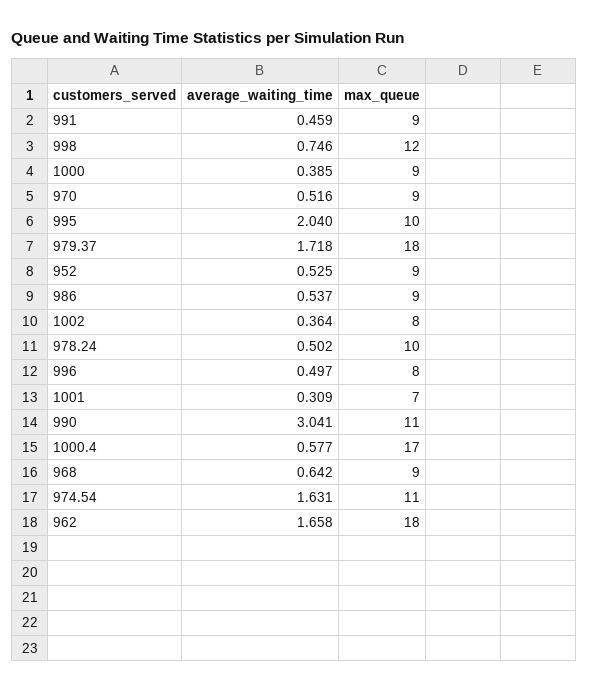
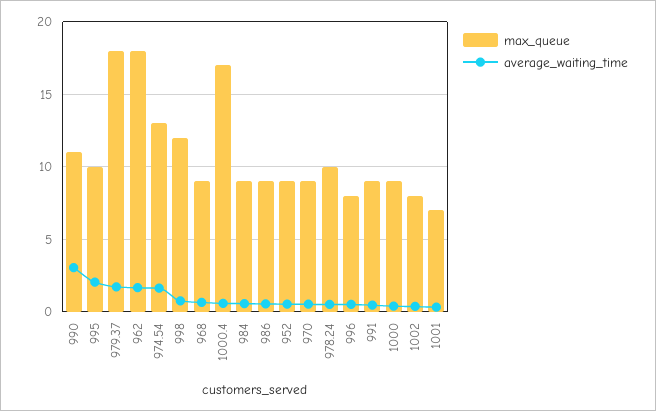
max_queue, 974.54: 11 -> 13
max_queue, 984: none -> 9
average_waiting_time, 984: none -> 0.5

